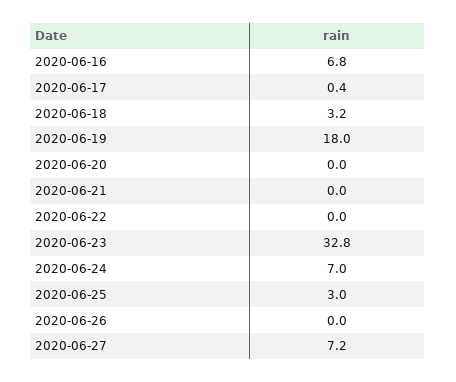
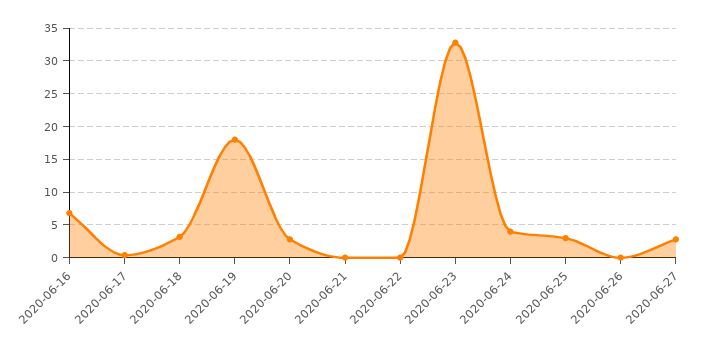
2020-06-20: 0 -> 3
2020-06-24: 7 -> 4
2020-06-27: 7.2 -> 3

